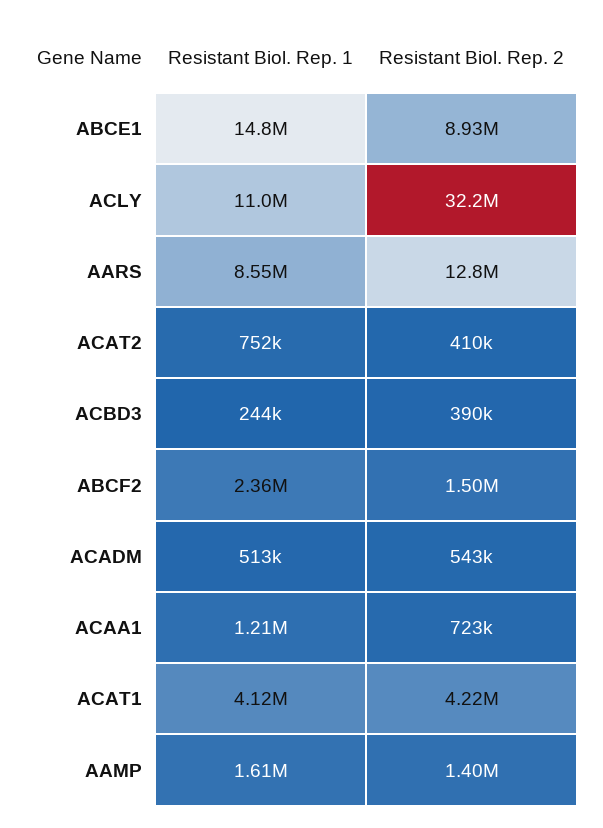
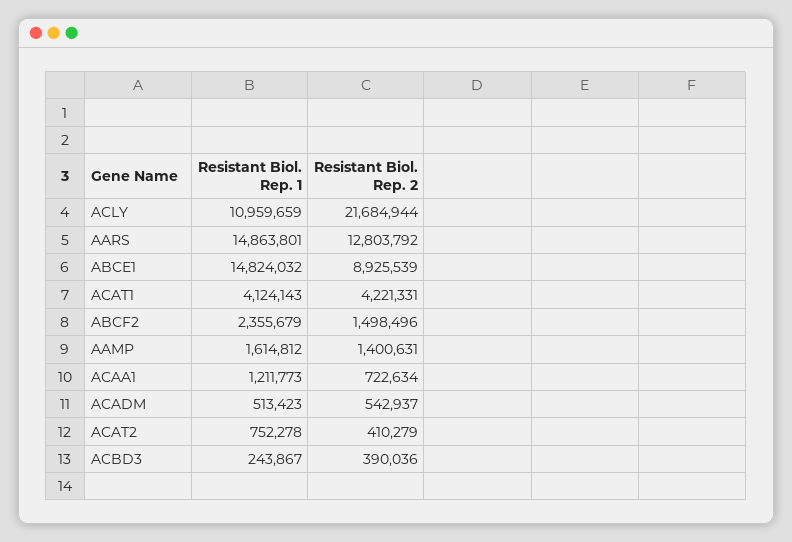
Resistant Biol. Rep. 2, ACLY: 32200000 -> 21684944
Resistant Biol. Rep. 1, AARS: 8550000 -> 14863801

